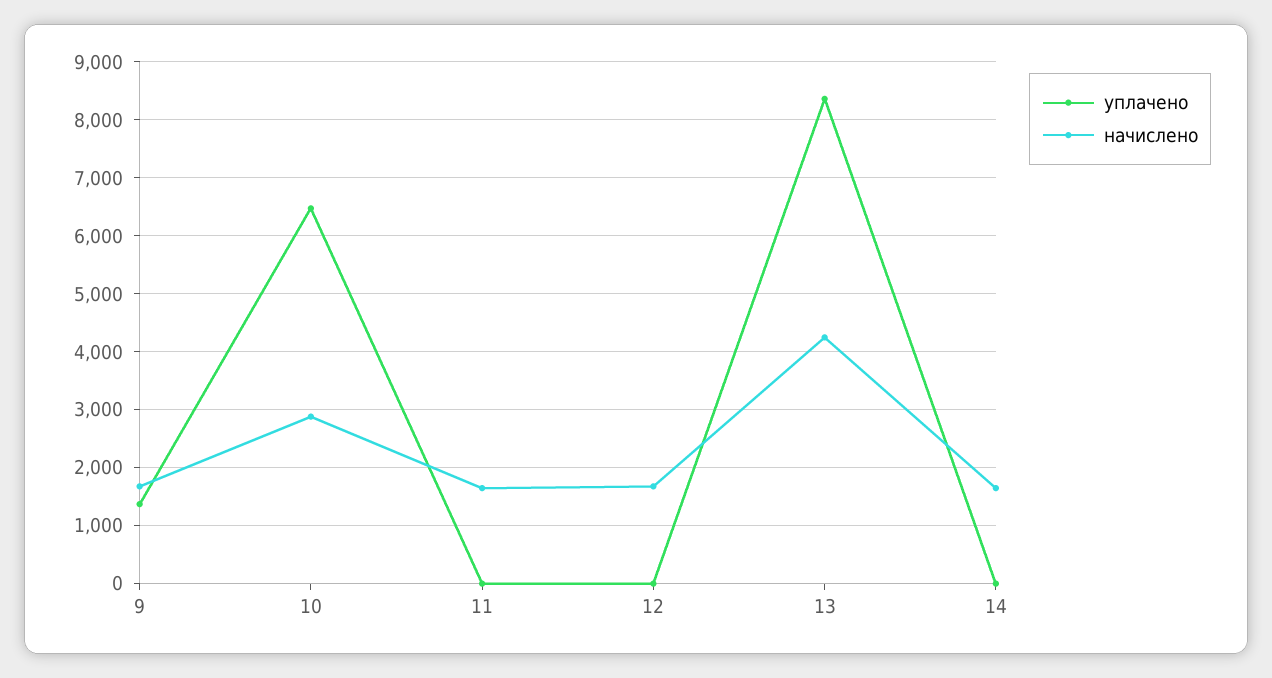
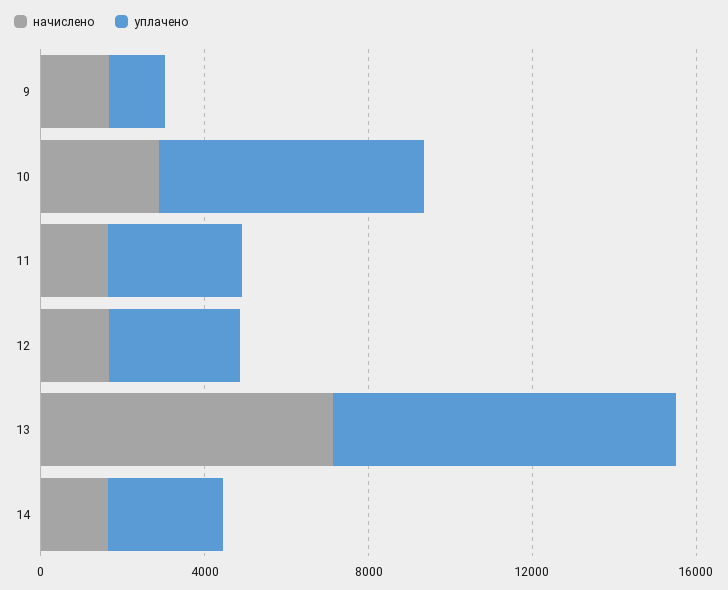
уплачено, 11: 0 -> 3000
уплачено, 12: 0 -> 3000
начислено, 13: 4200 -> 7000
уплачено, 14: 0 -> 3000

